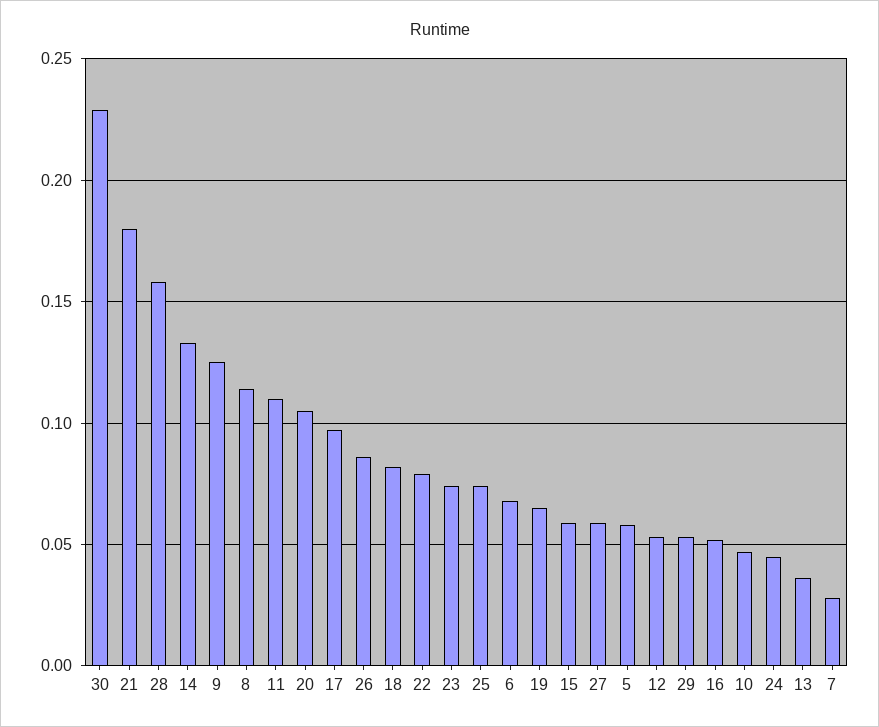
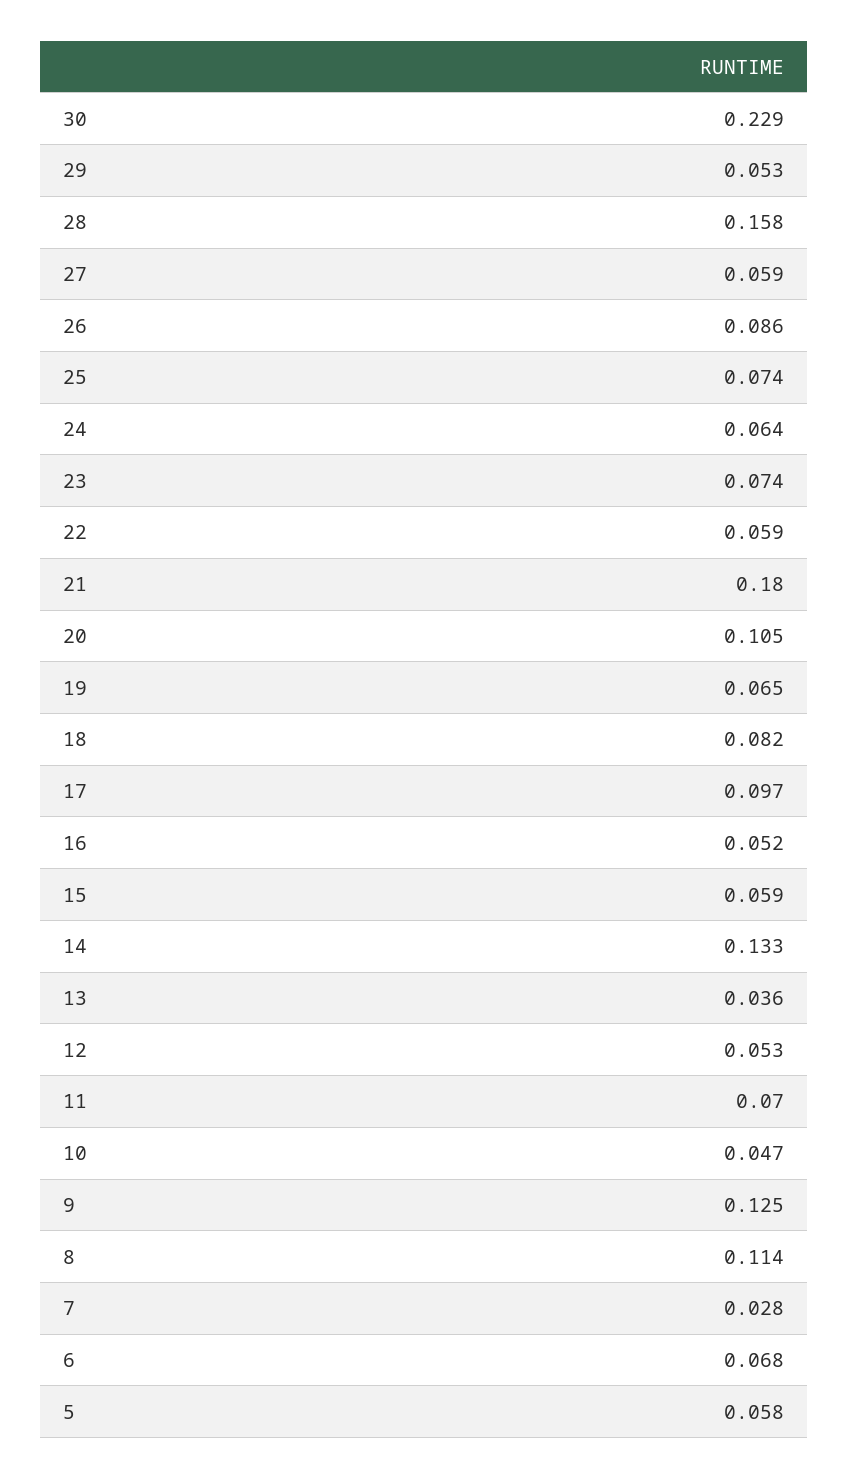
11: 0.11 -> 0.07
22: 0.08 -> 0.059
24: 0.045 -> 0.064

